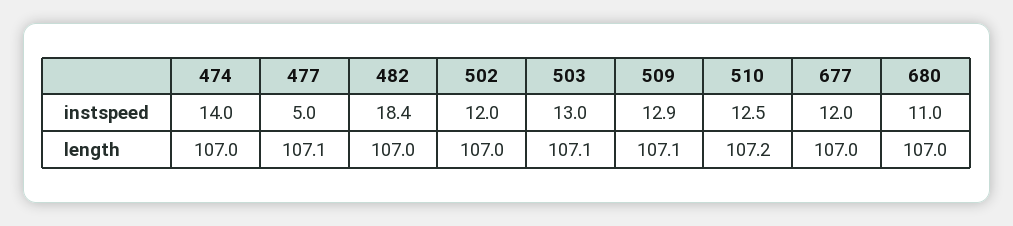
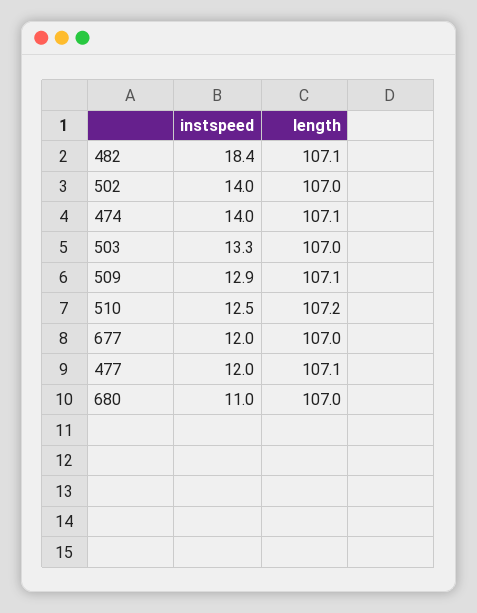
477, instspeed: 5 -> 12
502, instspeed: 12 -> 14
503, instspeed: 13 -> 13.3
474, length: 107 -> 107.1
482, length: 107 -> 107.1
503, length: 107.1 -> 107

